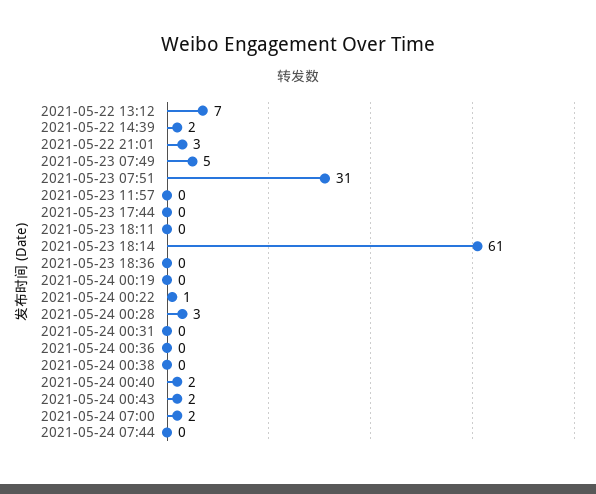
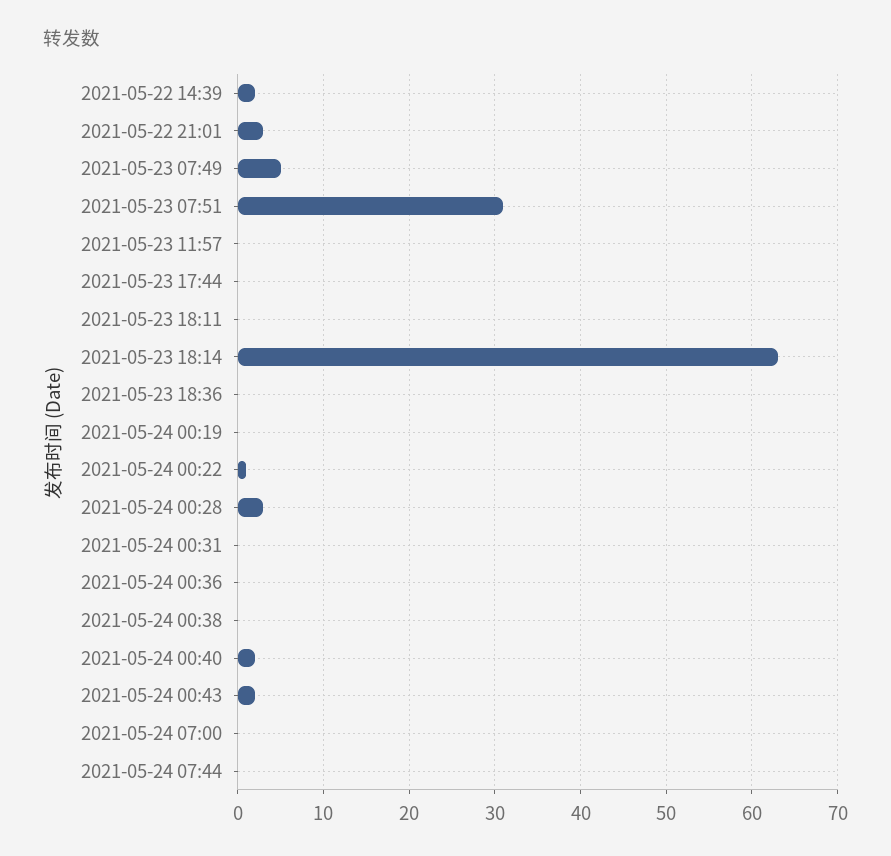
2021-05-22 13:12: 7 -> none
2021-05-23 18:14: 61 -> 63
2021-05-24 07:00: 2 -> 0

